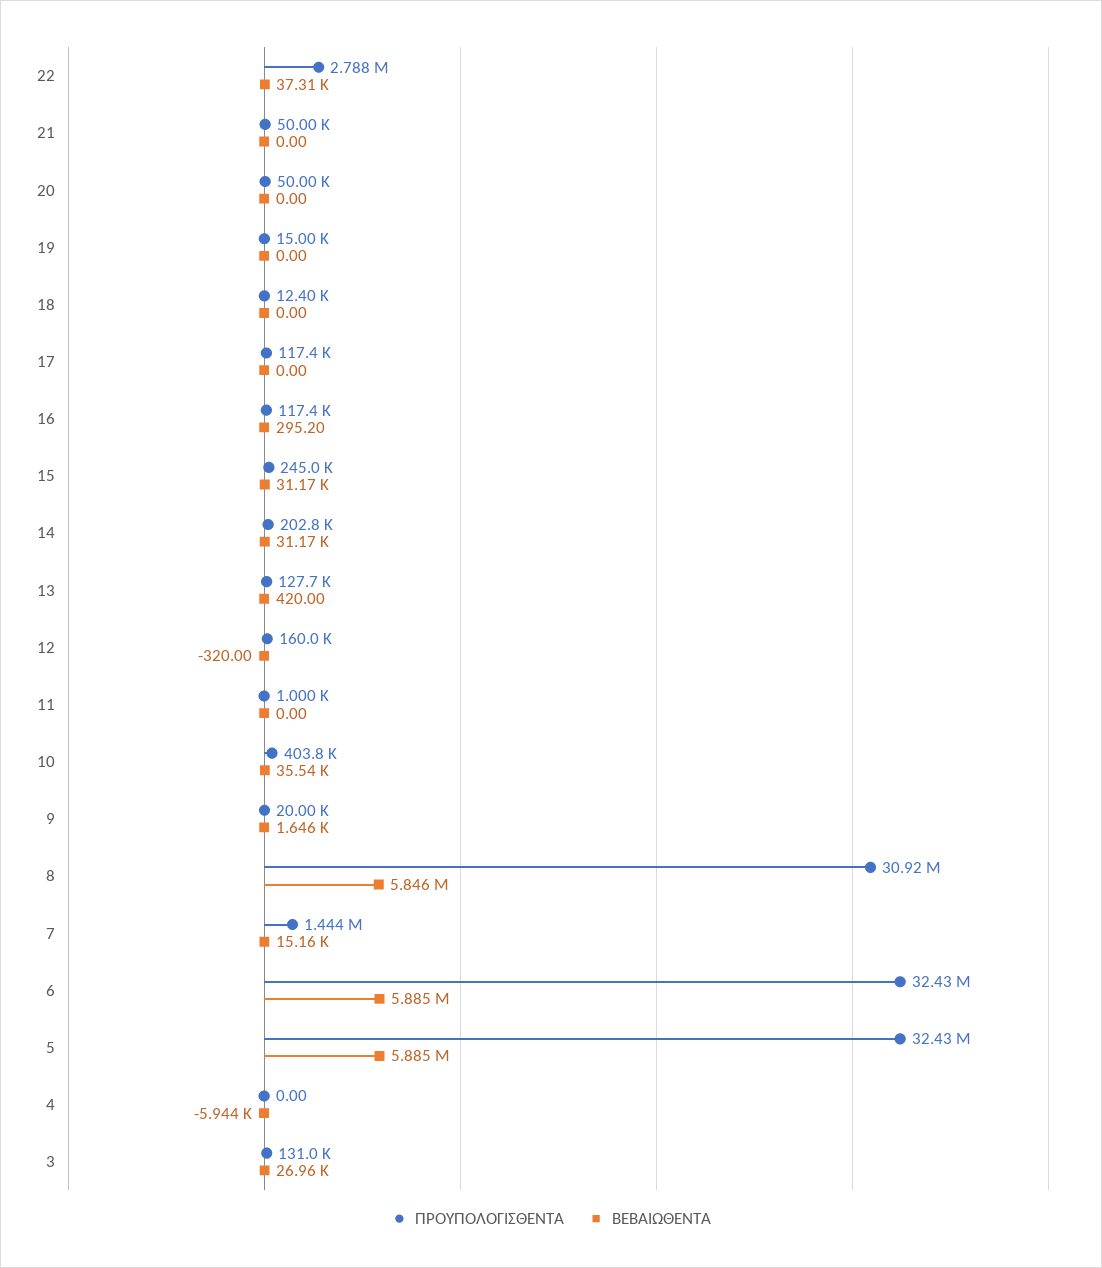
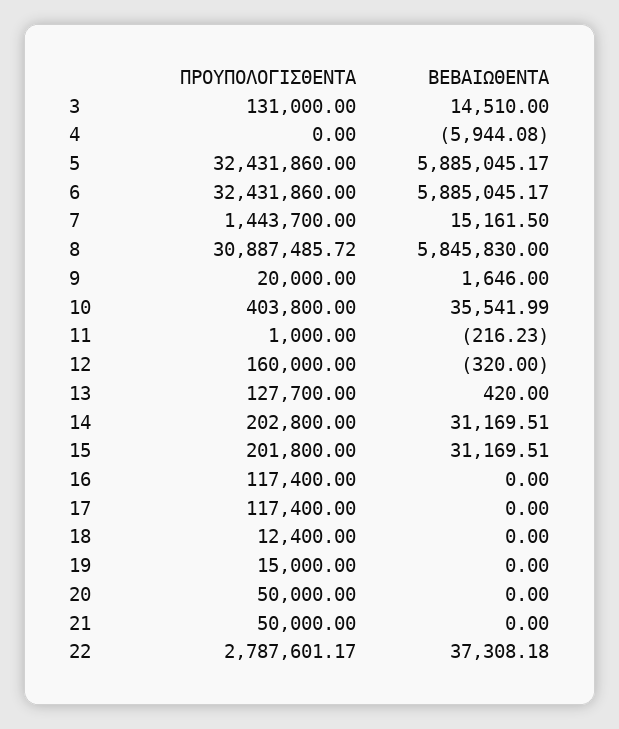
ΒΕΒΑΙΩΘΕΝΤΑ, 16: 295.2 -> 0
ΠΡΟΥΠΟΛΟΓΙΣΘΕΝΤΑ, 15: 245000 -> 201800
ΒΕΒΑΙΩΘΕΝΤΑ, 11: 0 -> -216.23
ΠΡΟΥΠΟΛΟΓΙΣΘΕΝΤΑ, 8: 30920000 -> 30887485.72
ΒΕΒΑΙΩΘΕΝΤΑ, 3: 26960 -> 14510

